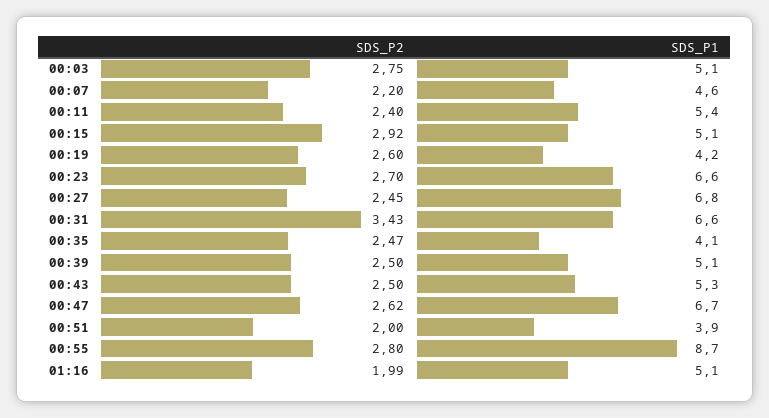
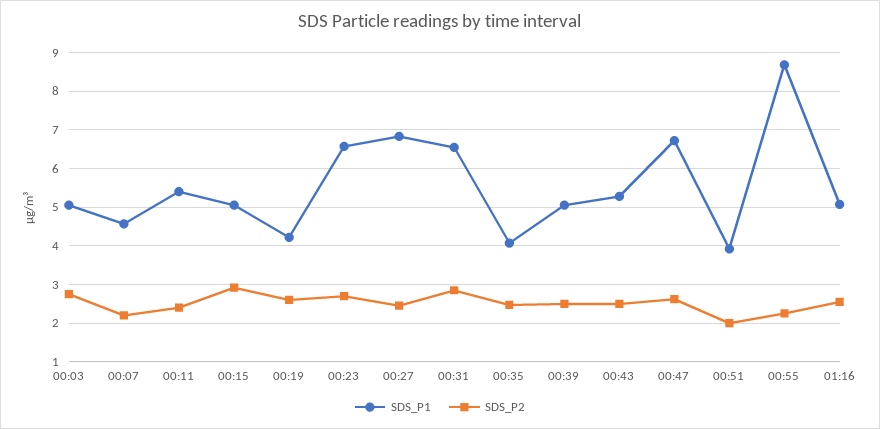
SDS_P2, 00:31: 3.43 -> 2.8
SDS_P2, 00:55: 2.8 -> 2.2
SDS_P2, 01:16: 1.99 -> 2.6

